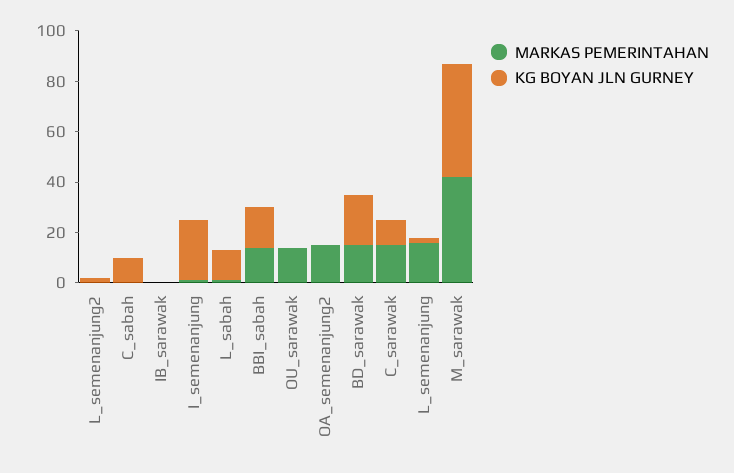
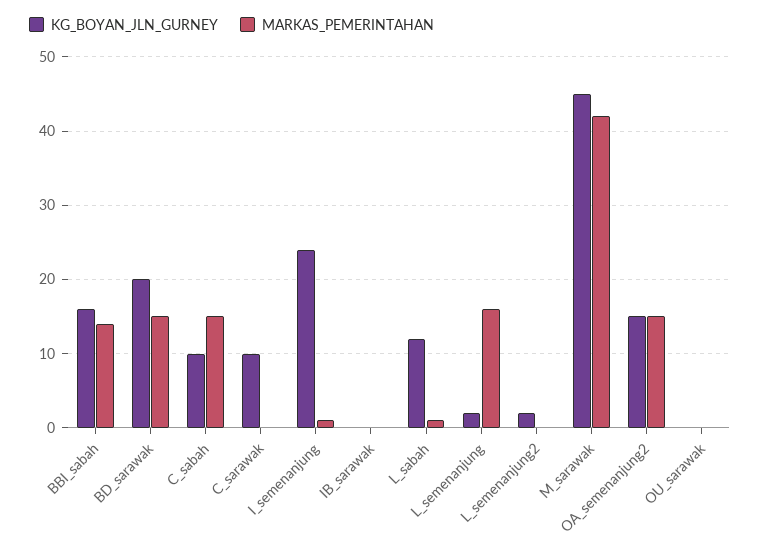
MARKAS PEMERINTAHAN, C_sabah: 0 -> 15
MARKAS PEMERINTAHAN, OU_sarawak: 15 -> 0
KG BOYAN JLN GURNEY, OA_semenanjung2: 0 -> 15
MARKAS PEMERINTAHAN, C_sarawak: 15 -> 0

